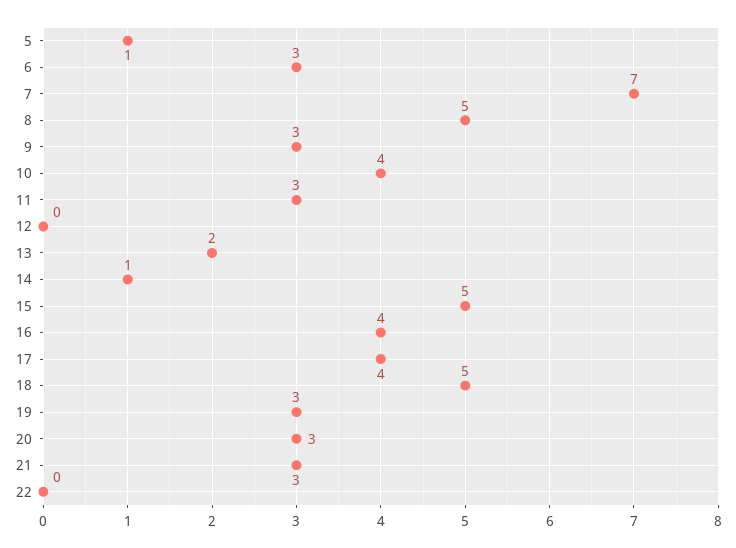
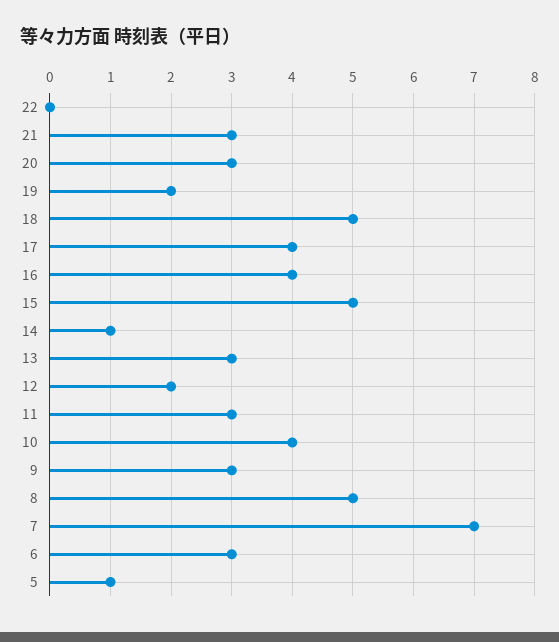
12: 0 -> 2
13: 2 -> 3
19: 3 -> 2

